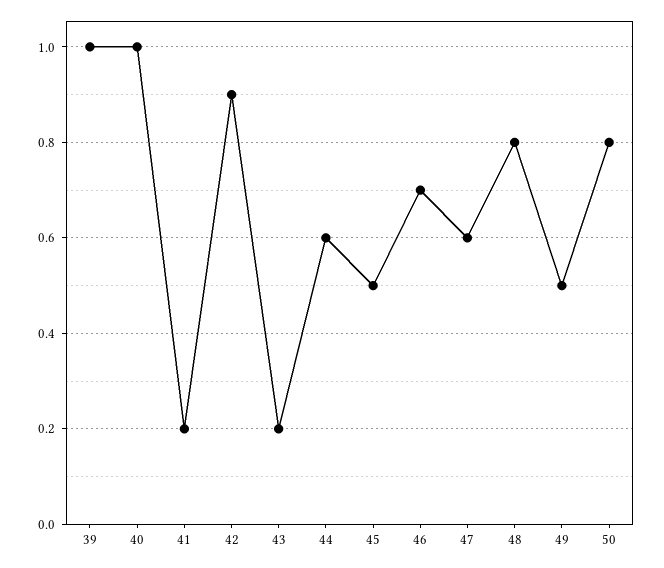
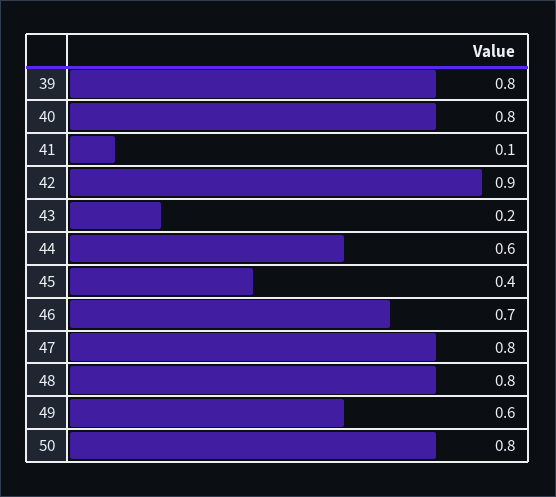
39: 1 -> 0.8
40: 1 -> 0.8
41: 0.2 -> 0.1
45: 0.5 -> 0.4
47: 0.6 -> 0.8
49: 0.5 -> 0.6

